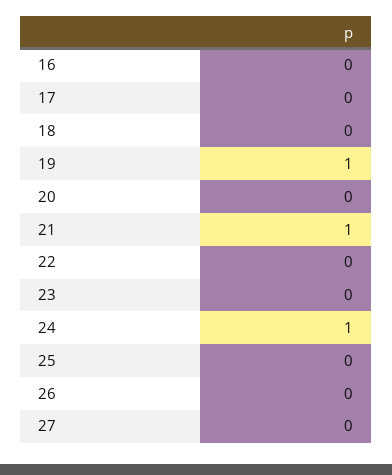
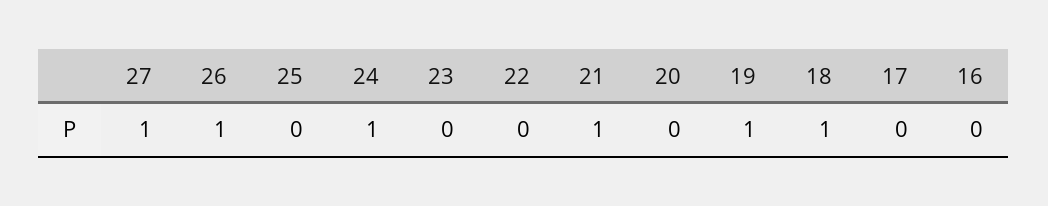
18: 0 -> 1
26: 0 -> 1
27: 0 -> 1

